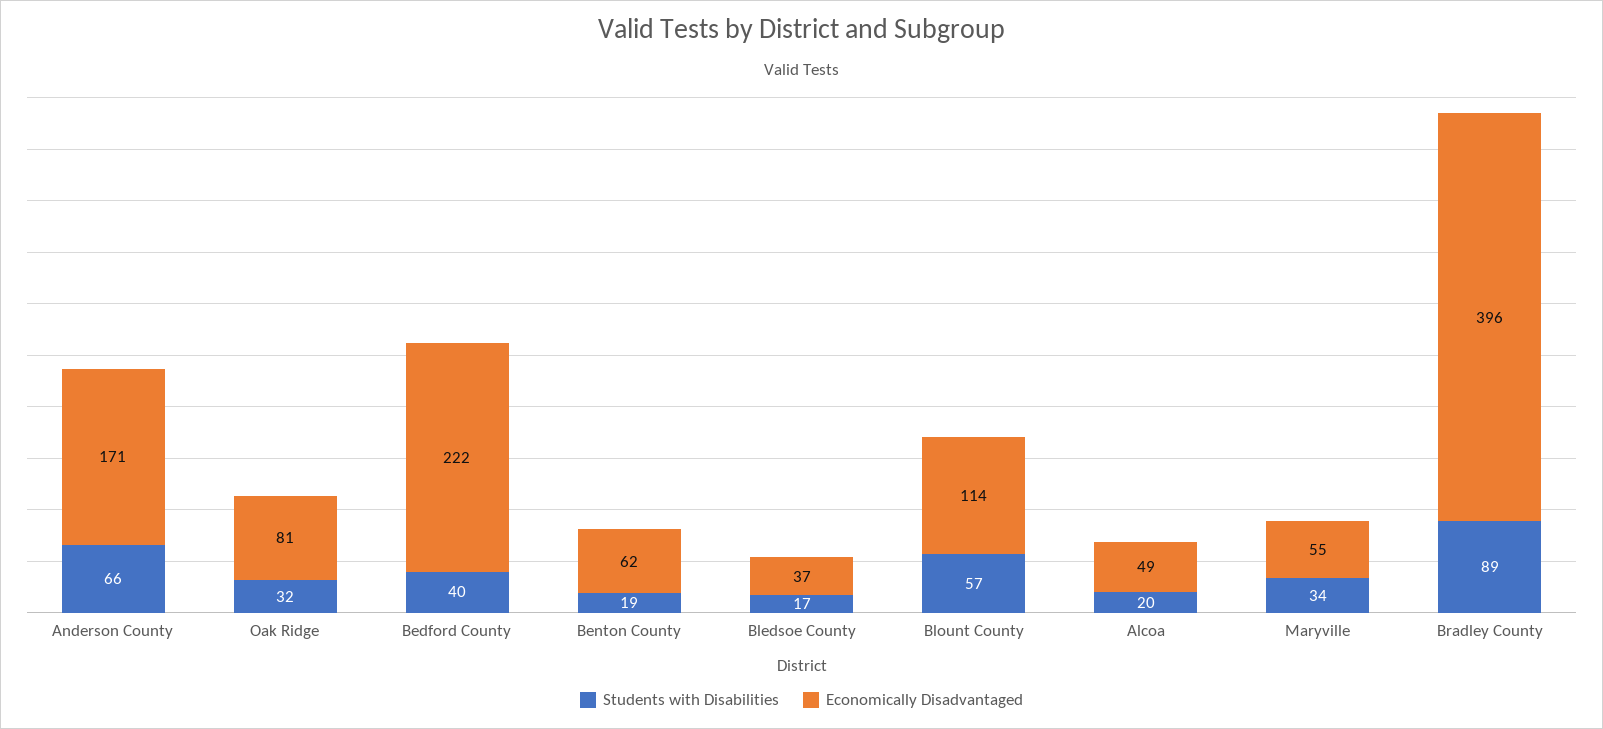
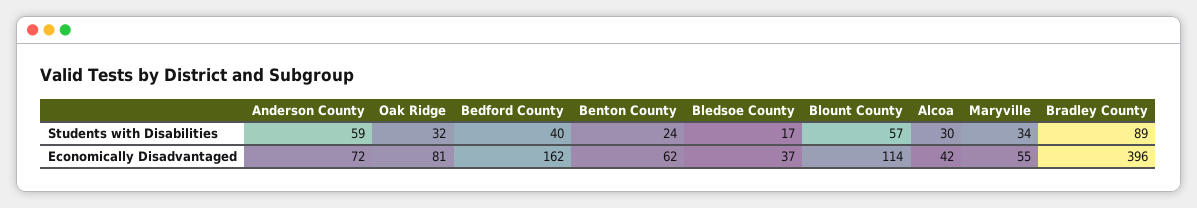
Students with Disabilities, Anderson County: 66 -> 59
Economically Disadvantaged, Anderson County: 171 -> 72
Economically Disadvantaged, Bedford County: 222 -> 162
Students with Disabilities, Benton County: 19 -> 24
Students with Disabilities, Alcoa: 20 -> 30
Economically Disadvantaged, Alcoa: 49 -> 42

